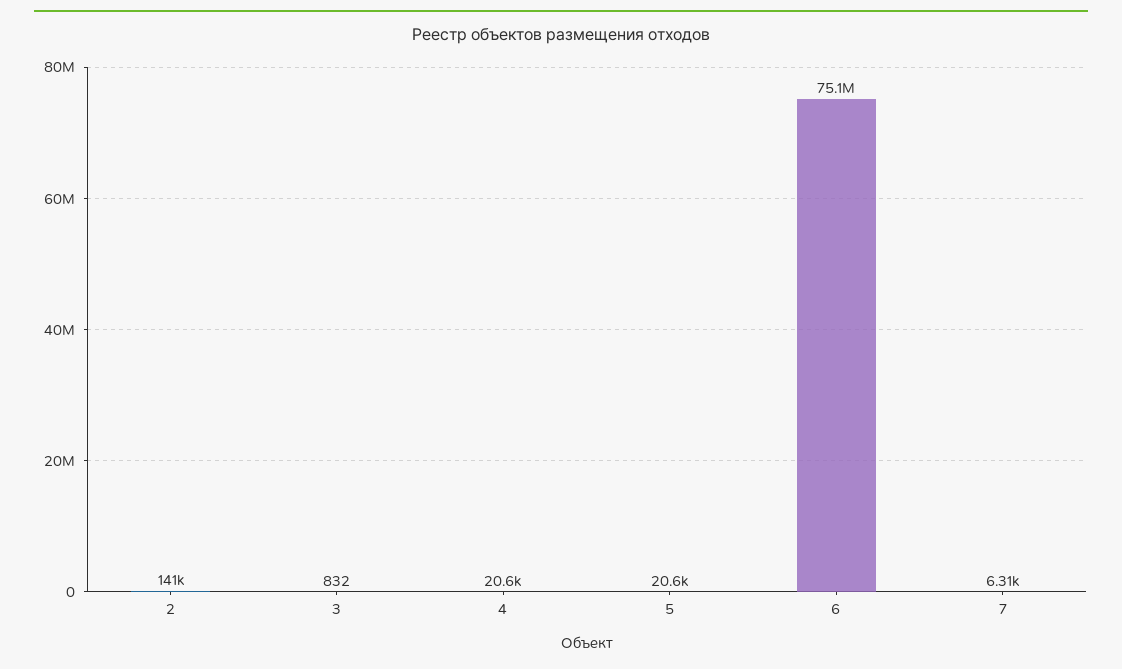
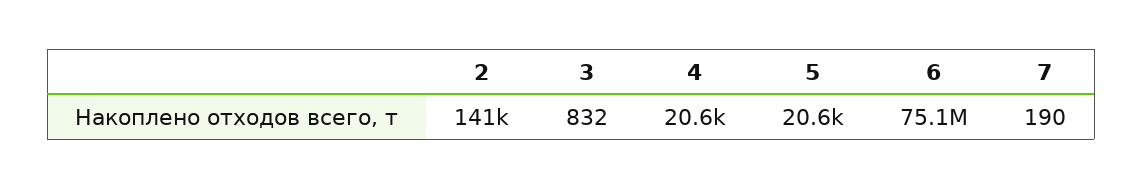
7: 6310 -> 190

